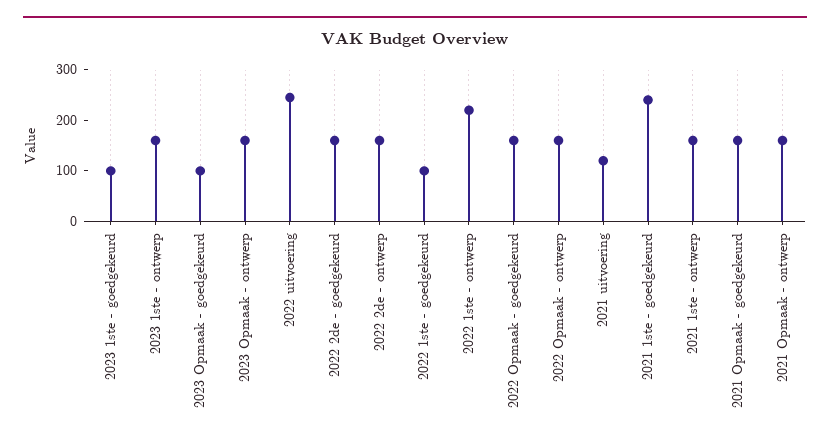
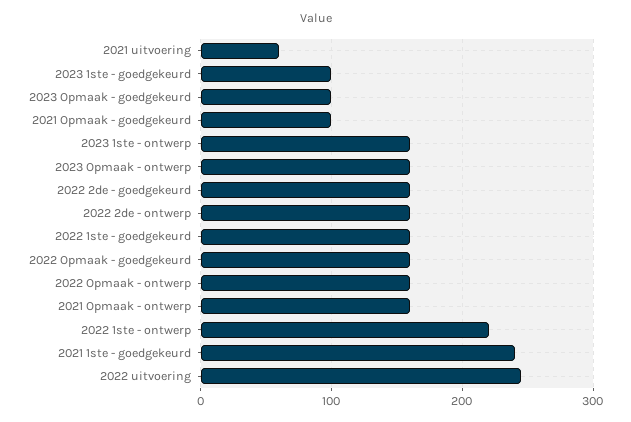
2022 1ste - goedgekeurd: 100 -> 160
2021 uitvoering: 120 -> 60
2021 1ste - ontwerp: 160 -> none
2021 Opmaak - goedgekeurd: 160 -> 100

